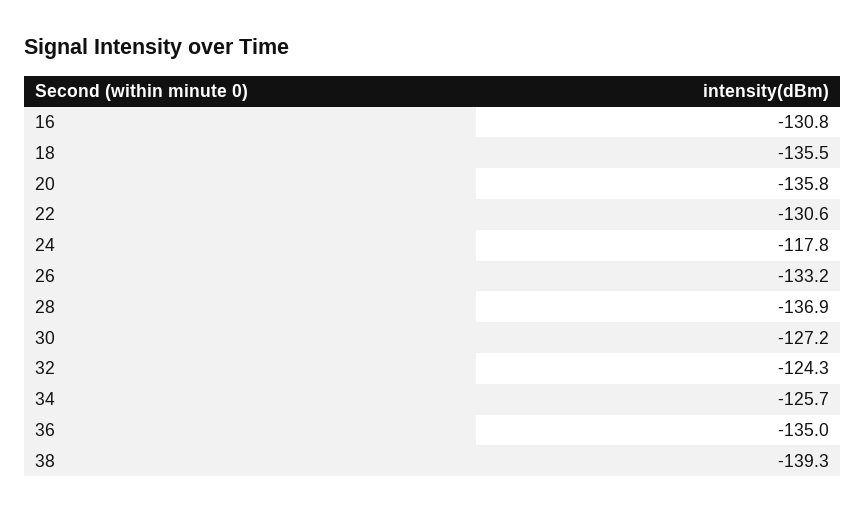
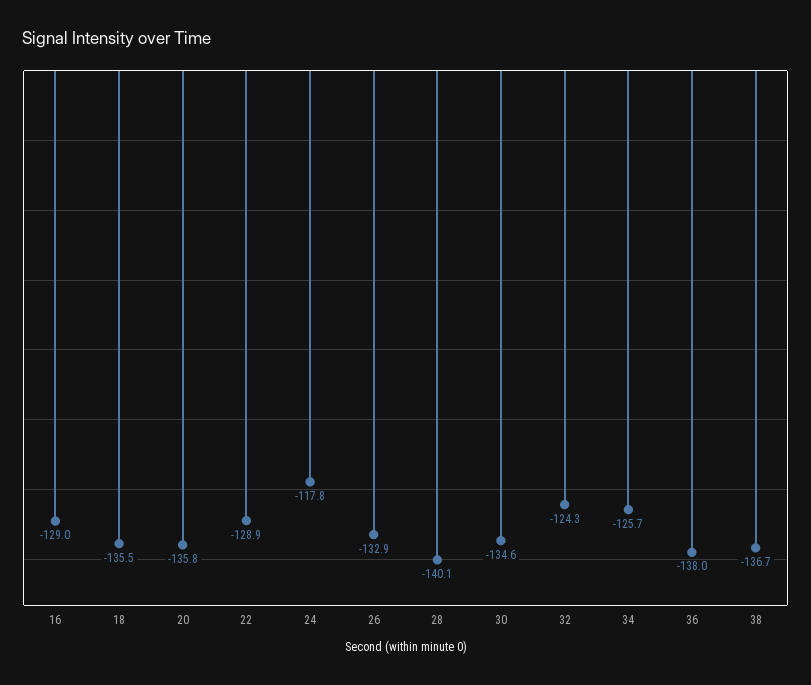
16: -130.8 -> -129
22: -130.6 -> -128.9
26: -133.2 -> -132.9
28: -136.9 -> -140.1
30: -127.2 -> -134.6
36: -135 -> -138
38: -139.3 -> -136.7

